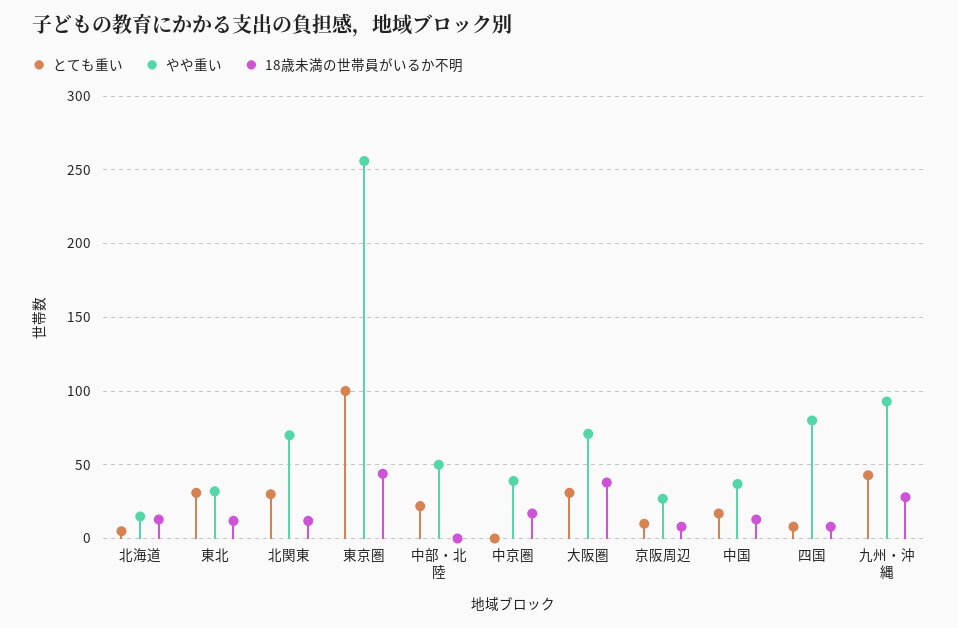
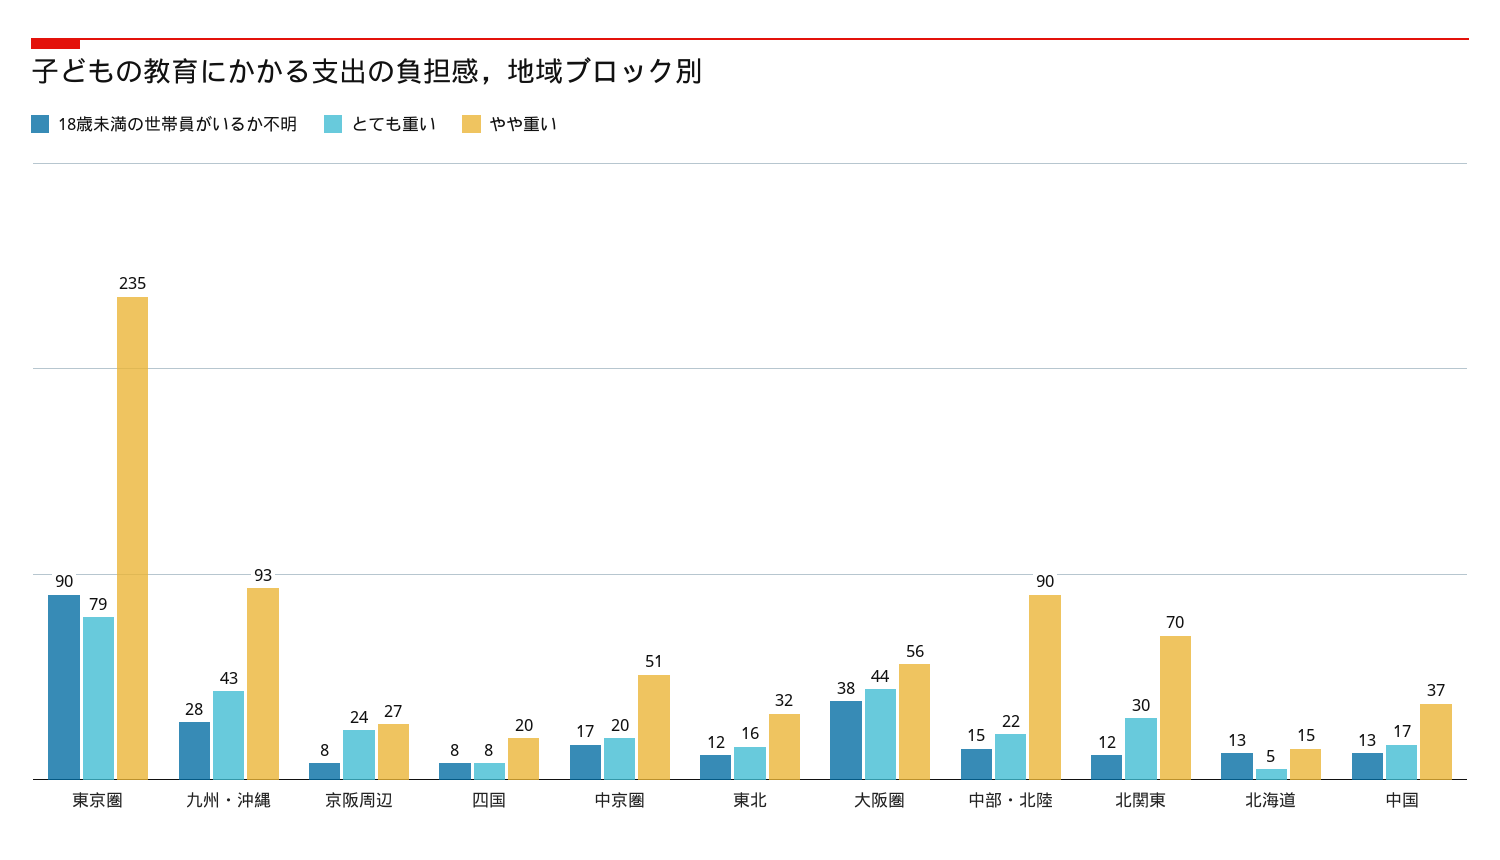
とても重い, 東北: 30 -> 16
とても重い, 東京圏: 100 -> 79
やや重い, 東京圏: 255 -> 235
18歳未満の世帯員がいるか不明, 東京圏: 45 -> 90
やや重い, 中部・北陸: 50 -> 90
18歳未満の世帯員がいるか不明, 中部・北陸: 0 -> 15
とても重い, 中京圏: 0 -> 20
やや重い, 中京圏: 40 -> 51
とても重い, 大阪圏: 30 -> 44
やや重い, 大阪圏: 70 -> 56
とても重い, 京阪周辺: 10 -> 24
やや重い, 四国: 80 -> 20

